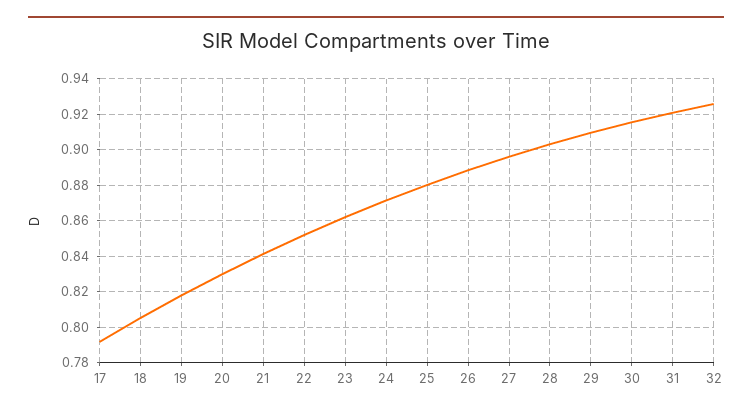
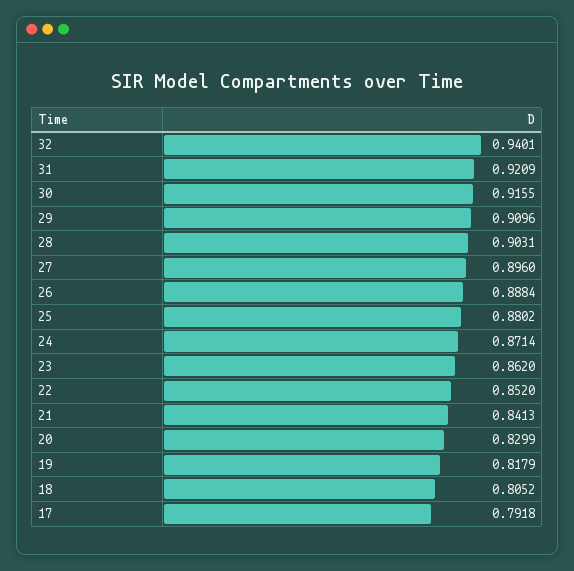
32: 0.925 -> 0.9401

